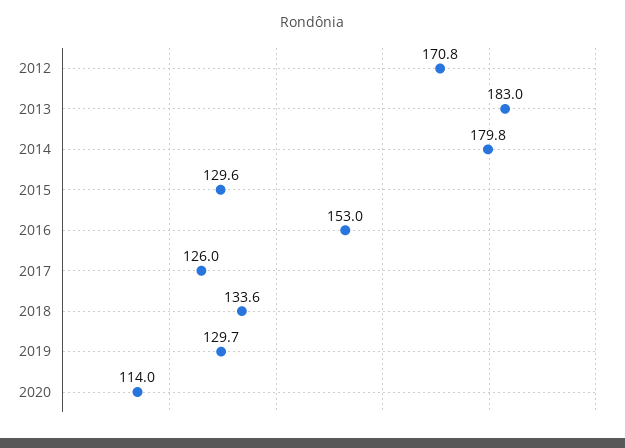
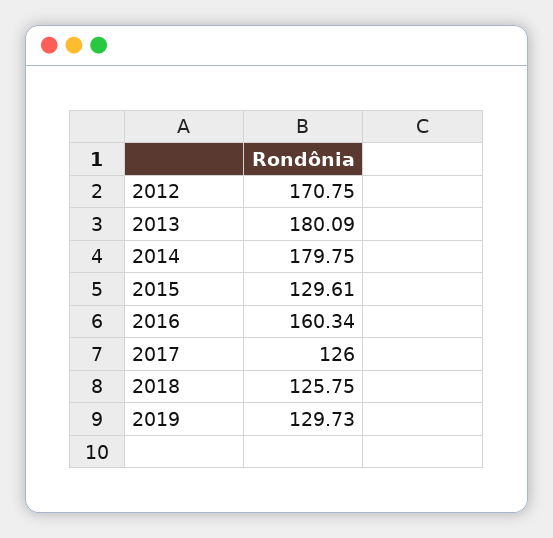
2013: 183 -> 180.09
2016: 153 -> 160.34
2018: 133.6 -> 125.75
2020: 114 -> none

